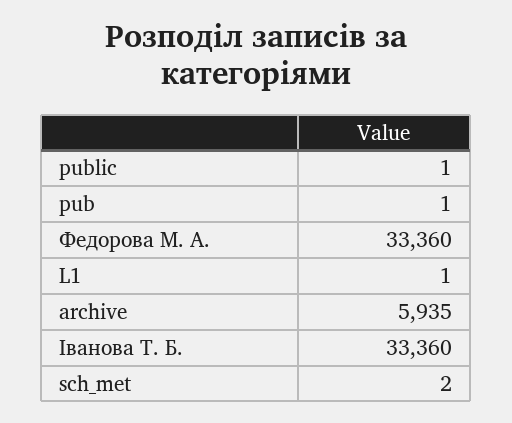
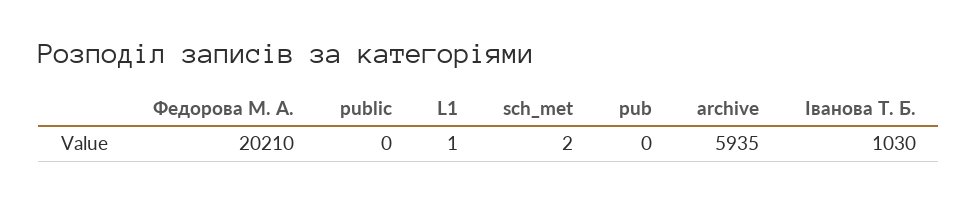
public: 1 -> 0
pub: 1 -> 0
Федорова М. А.: 33360 -> 20210
Іванова Т. Б.: 33360 -> 1030

